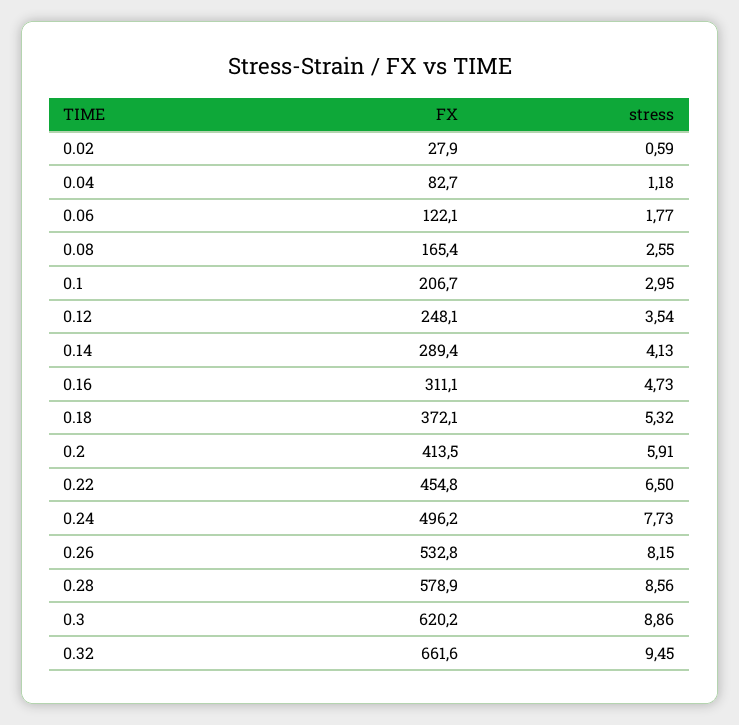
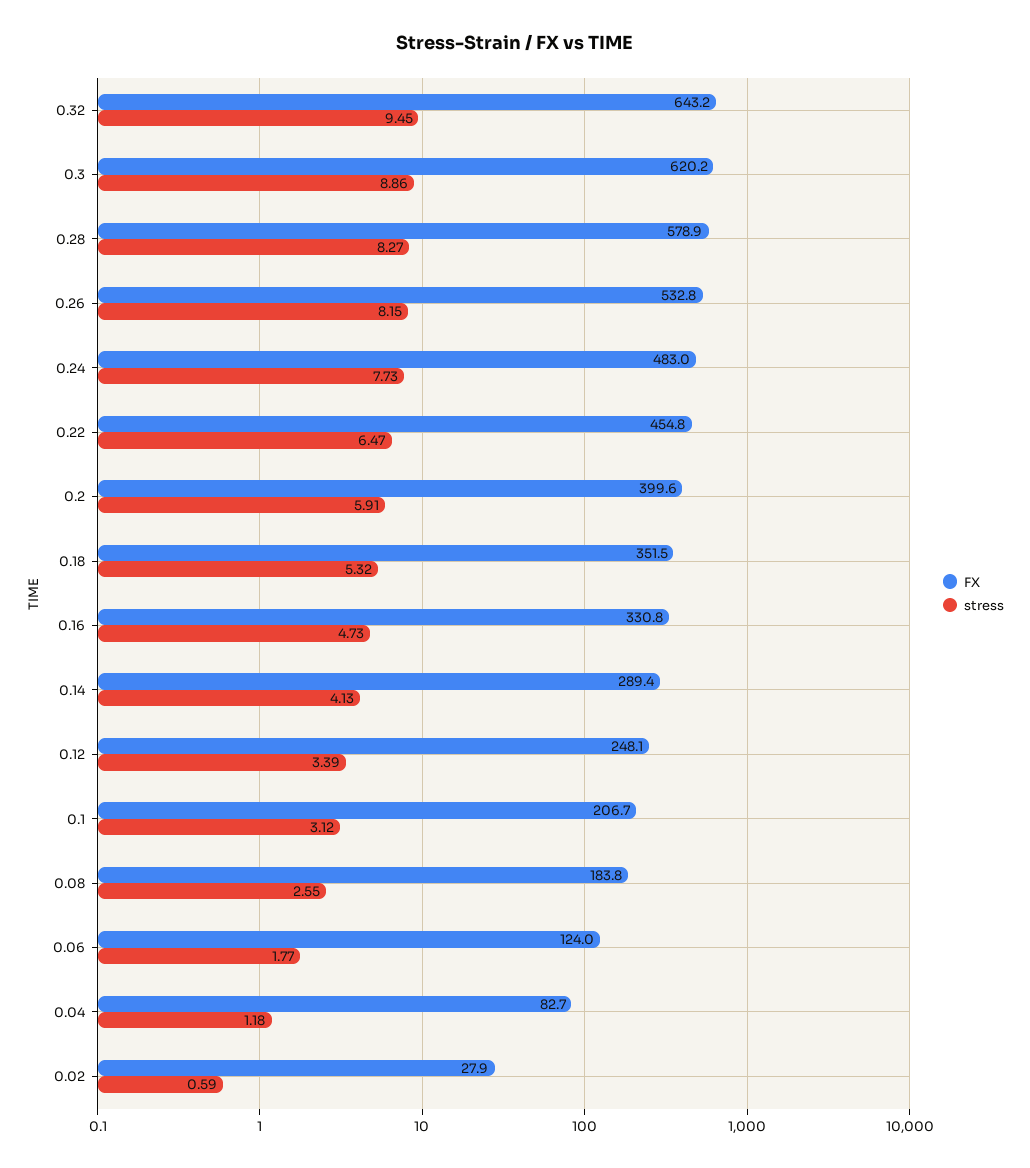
FX, 0.06: 122.1 -> 124
FX, 0.08: 165.4 -> 183.8
stress, 0.1: 2.95 -> 3.12
stress, 0.12: 3.54 -> 3.39
FX, 0.16: 311.1 -> 330.8
FX, 0.18: 372.1 -> 351.5
FX, 0.2: 413.5 -> 399.6
stress, 0.22: 6.5 -> 6.47
FX, 0.24: 496.2 -> 483
stress, 0.28: 8.56 -> 8.27
FX, 0.32: 661.6 -> 643.2

